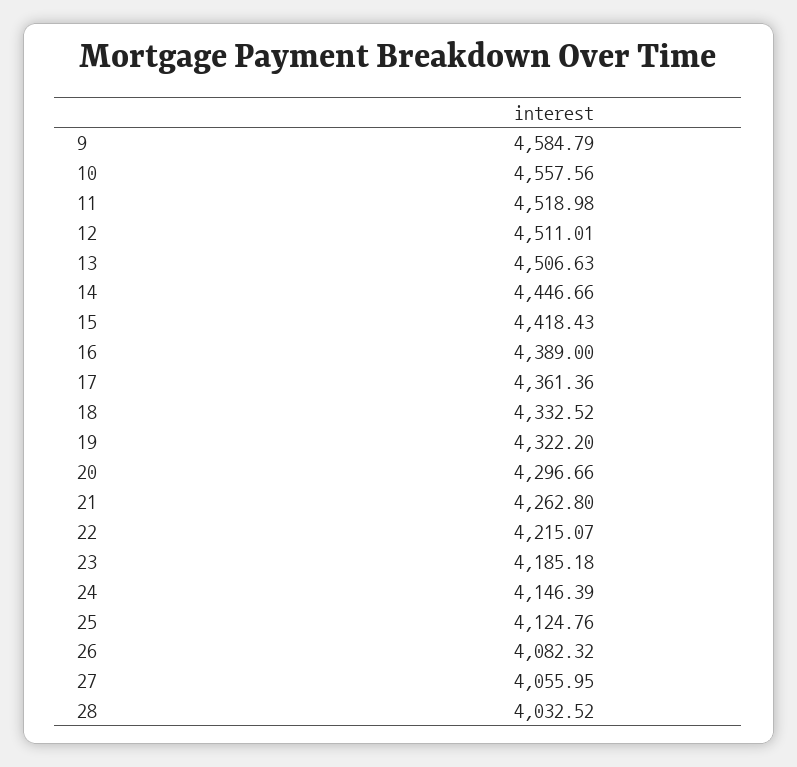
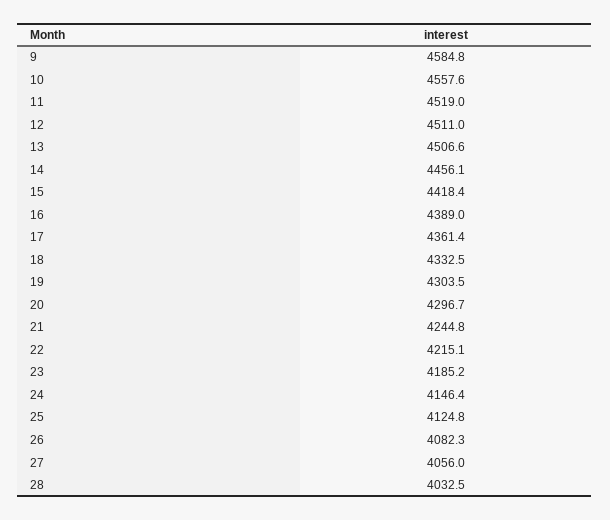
14: 4446.66 -> 4456.1
19: 4322.2 -> 4303.5
21: 4262.8 -> 4244.8

